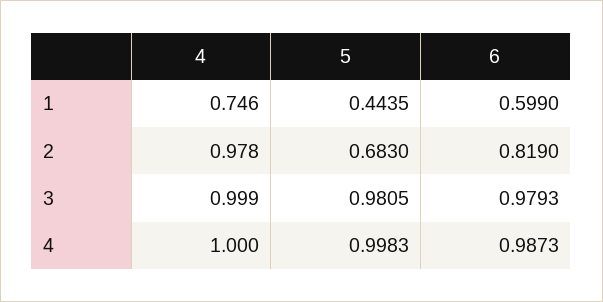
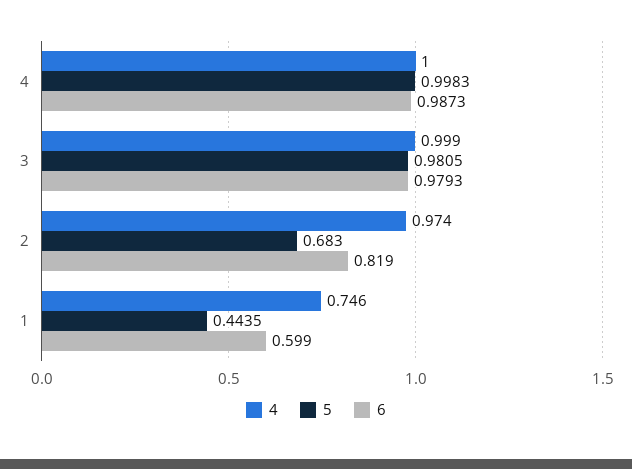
4, 2: 0.978 -> 0.974

